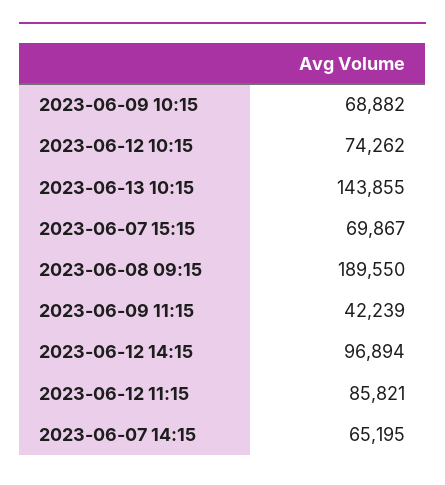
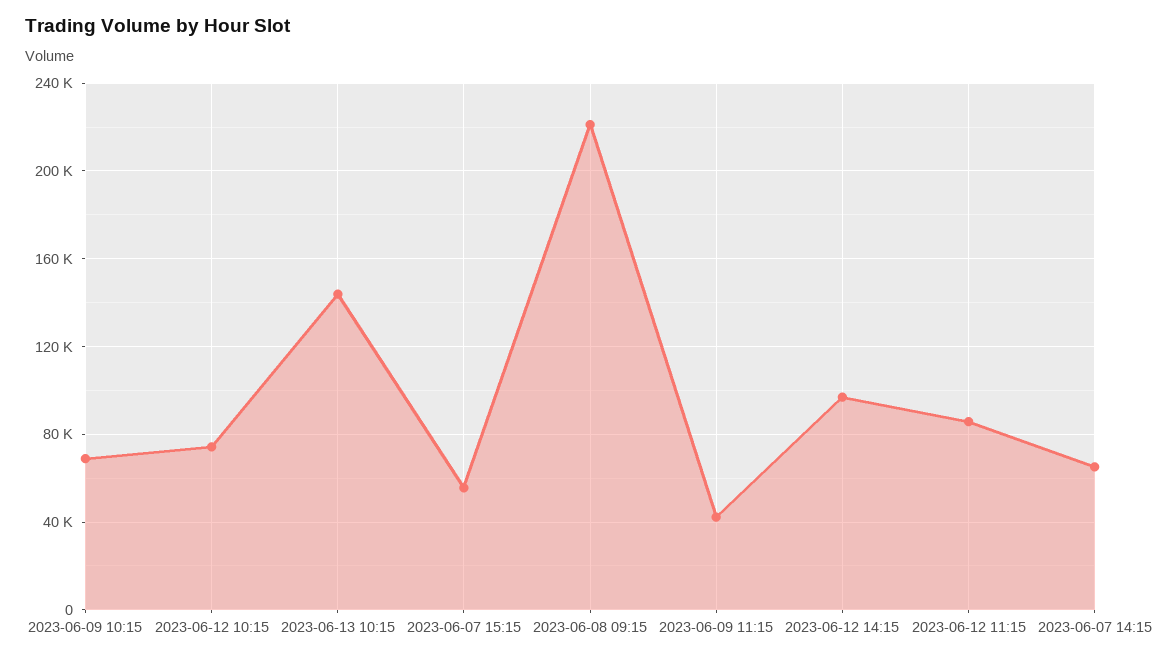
2023-06-07 15:15: 69867 -> 55000
2023-06-08 09:15: 189550 -> 220000

